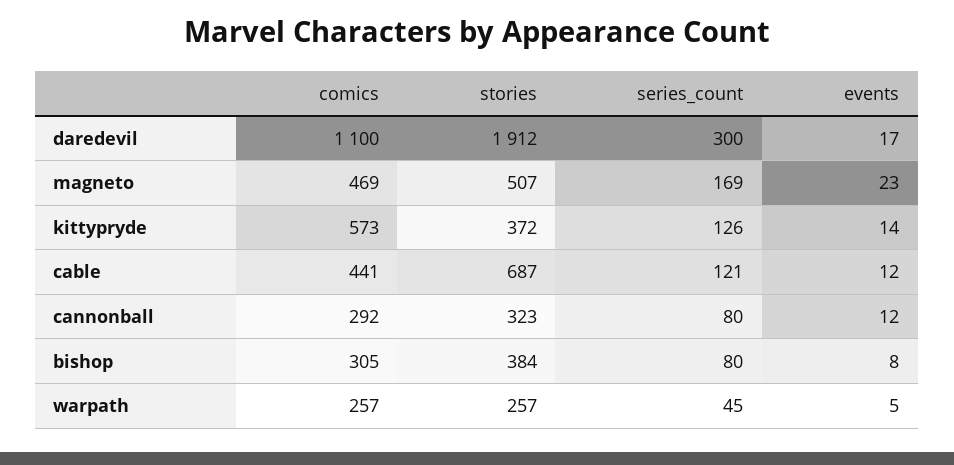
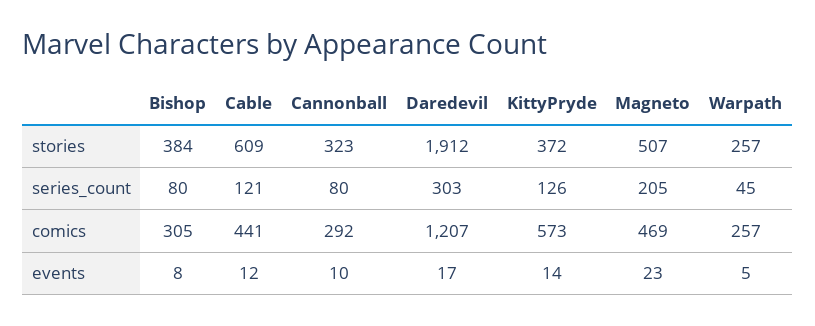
comics, daredevil: 1100 -> 1207
series_count, daredevil: 300 -> 303
series_count, magneto: 169 -> 205
stories, cable: 687 -> 609
events, cannonball: 12 -> 10

